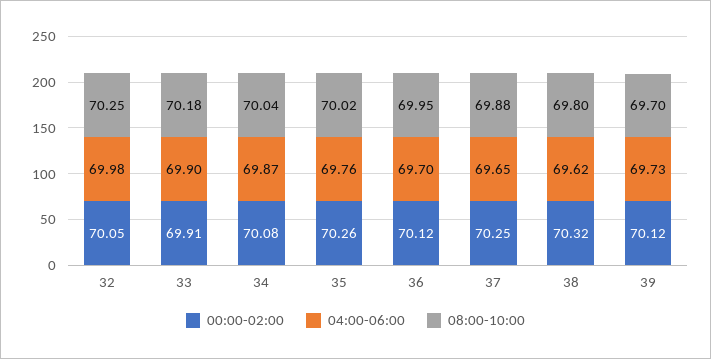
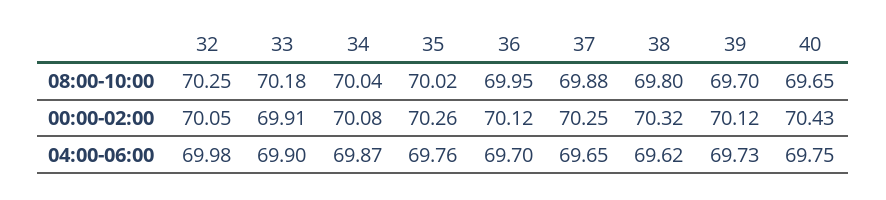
08:00-10:00, 40: none -> 69.65
00:00-02:00, 40: none -> 70.43
04:00-06:00, 40: none -> 69.75

